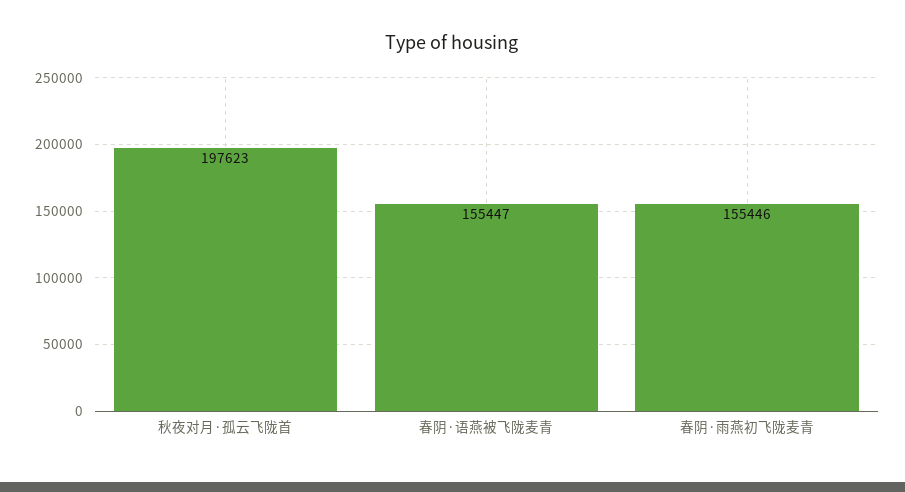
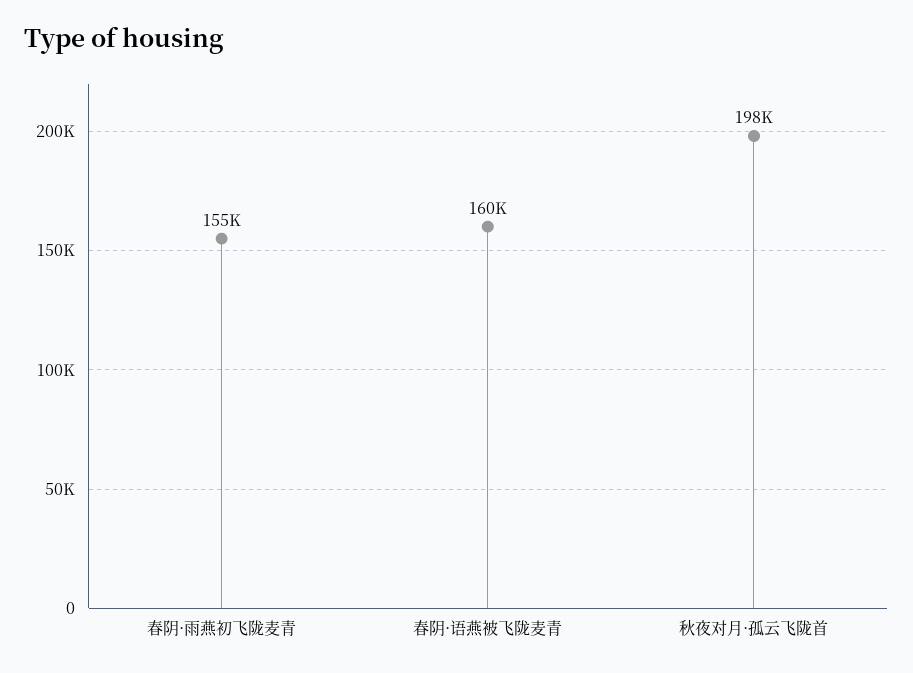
春阴·语燕被飞陇麦青: 155447 -> 160000

